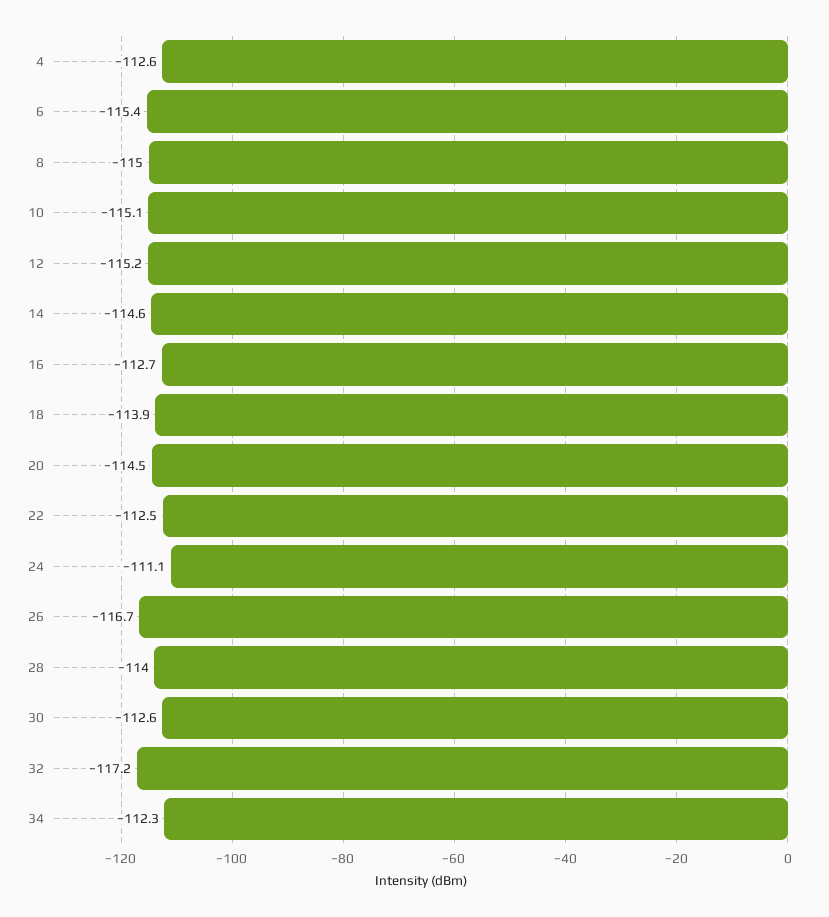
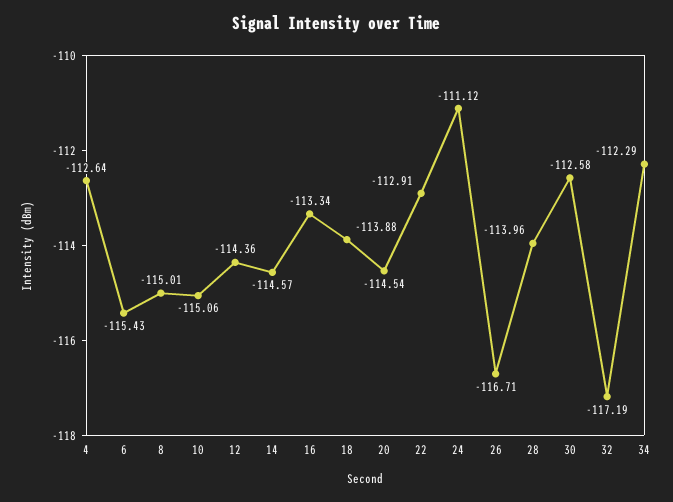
12: -115.2 -> -114.36
16: -112.7 -> -113.34
22: -112.5 -> -112.91

